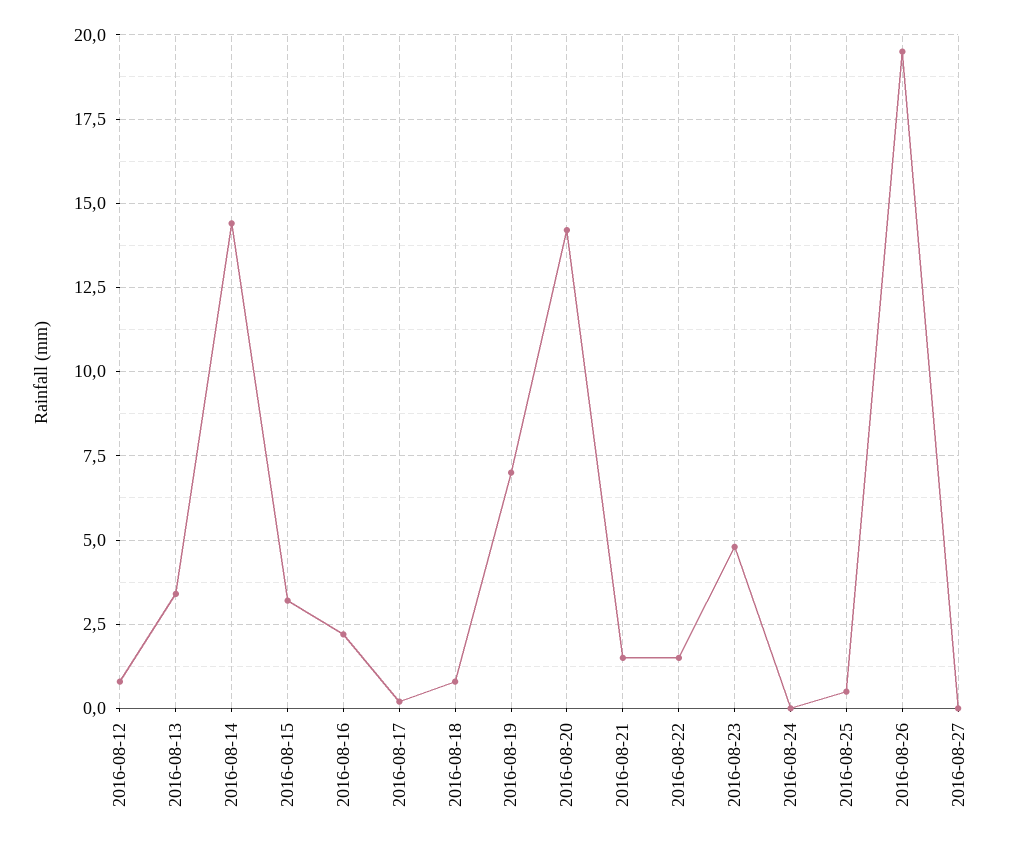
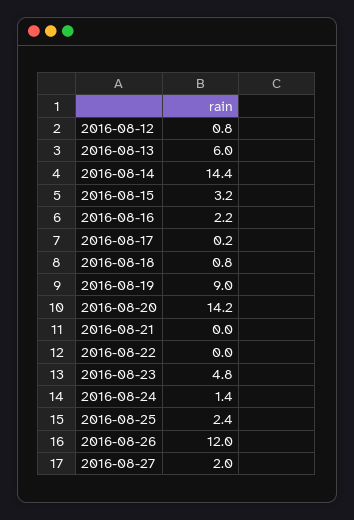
2016-08-13: 3.5 -> 6
2016-08-19: 7 -> 9
2016-08-21: 1.5 -> 0
2016-08-22: 1.5 -> 0
2016-08-24: 0 -> 1.4
2016-08-25: 0.5 -> 2.4
2016-08-26: 19.5 -> 12
2016-08-27: 0 -> 2

